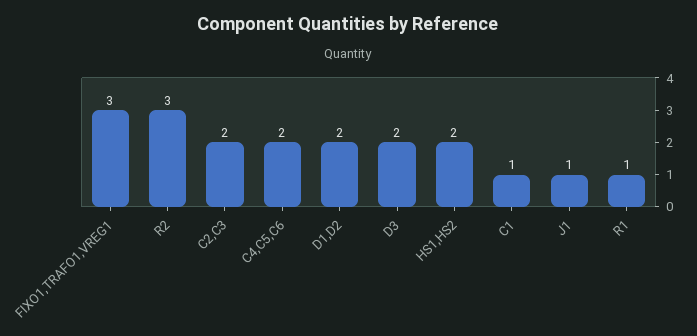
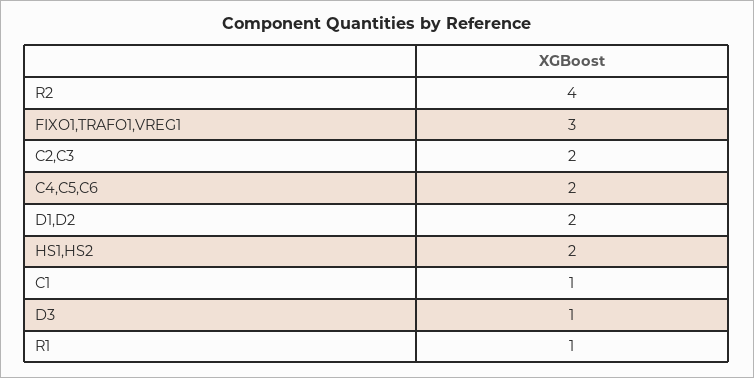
R2: 3 -> 4
D3: 2 -> 1
J1: 1 -> none

